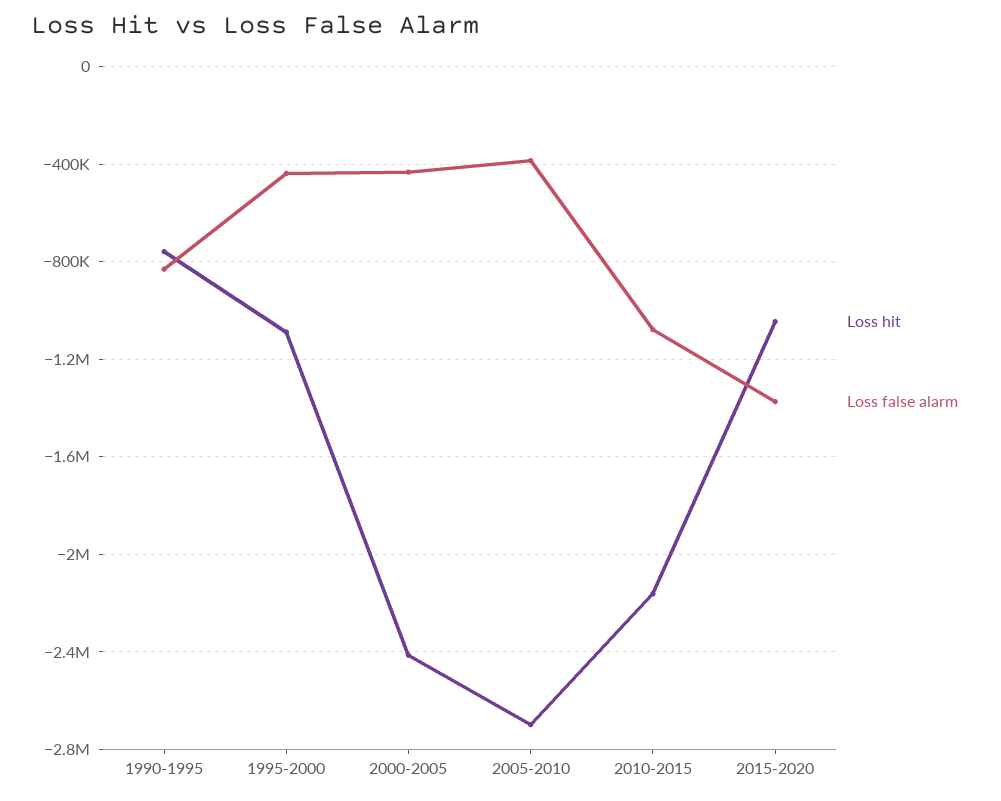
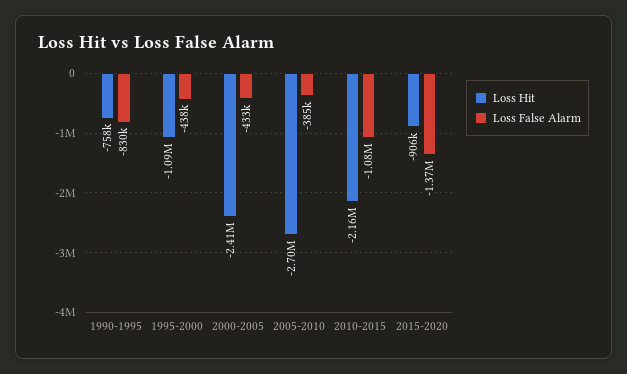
Loss hit, 2015-2020: -1050000 -> -906000

